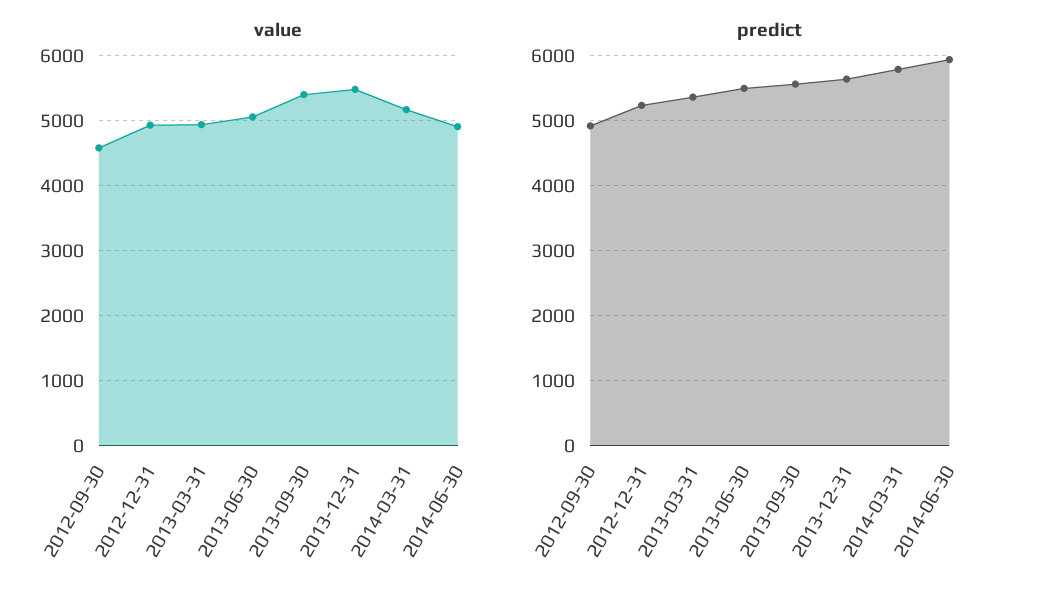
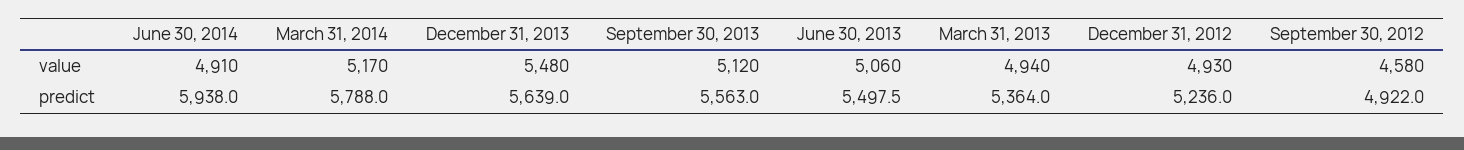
value, 2013-09-30: 5400 -> 5120

